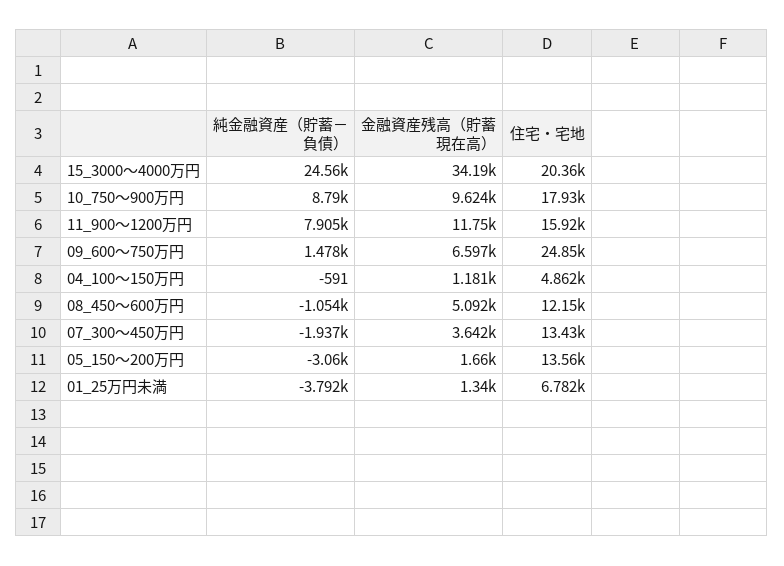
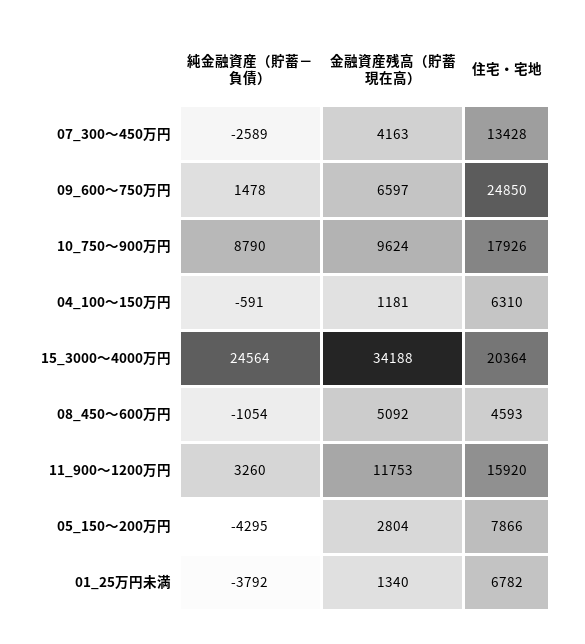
純金融資産（貯蓄－負債）, 11_900～1200万円: 7905 -> 3260
住宅・宅地, 04_100～150万円: 4862 -> 6310
住宅・宅地, 08_450～600万円: 12150 -> 4593
純金融資産（貯蓄－負債）, 07_300～450万円: -1937 -> -2589
金融資産残高（貯蓄現在高）, 07_300～450万円: 3642 -> 4163
純金融資産（貯蓄－負債）, 05_150～200万円: -3060 -> -4295
金融資産残高（貯蓄現在高）, 05_150～200万円: 1660 -> 2804
住宅・宅地, 05_150～200万円: 13560 -> 7866

